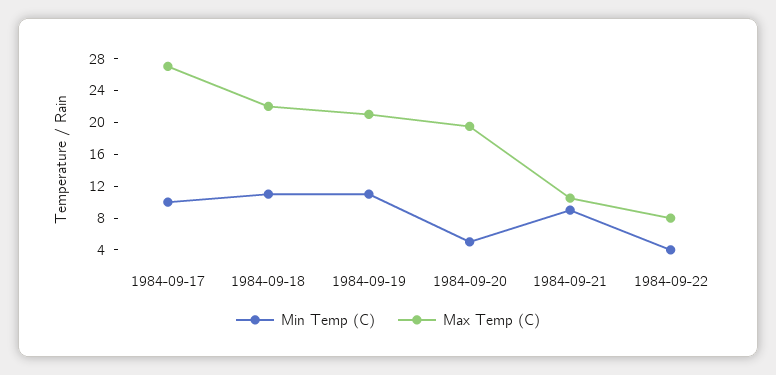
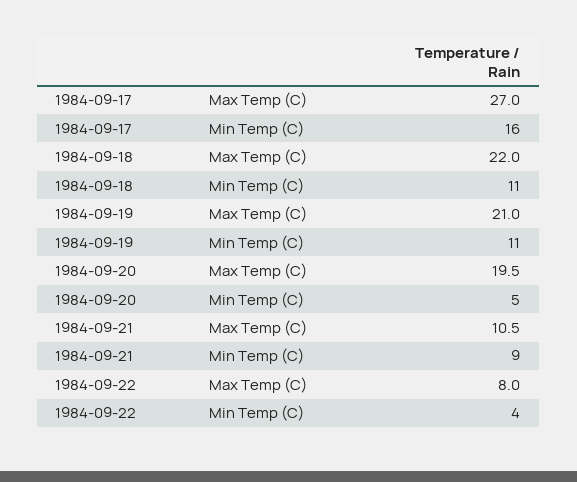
Min Temp (C), 1984-09-17: 10 -> 16

